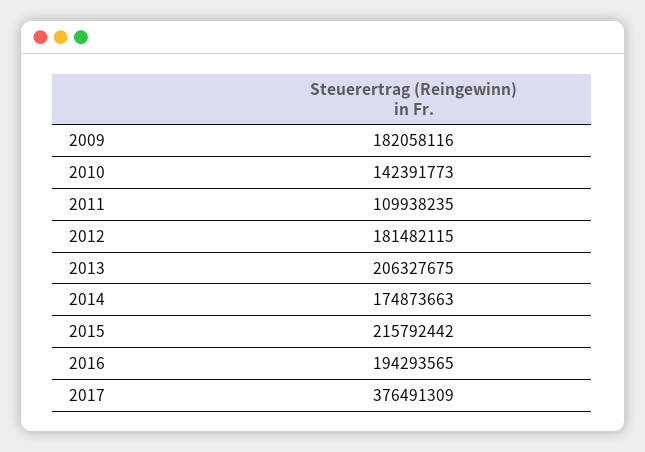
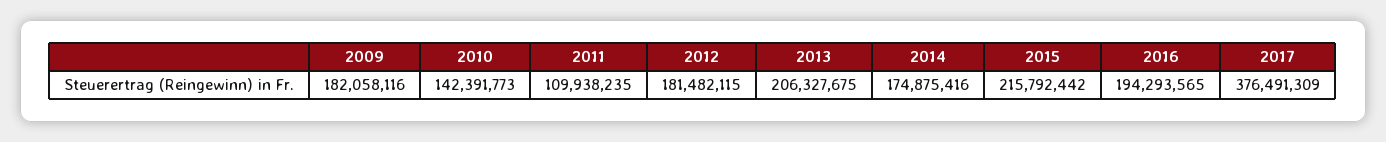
2014: 174873663 -> 174875416

